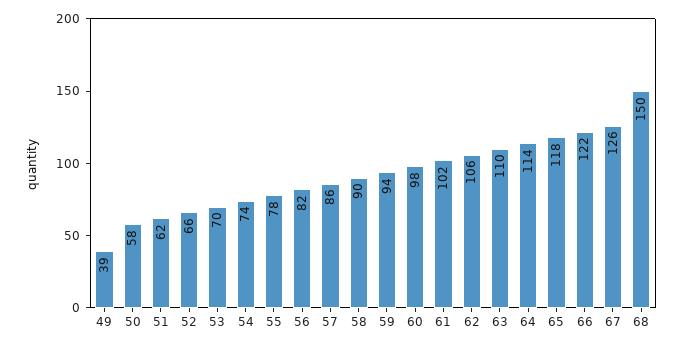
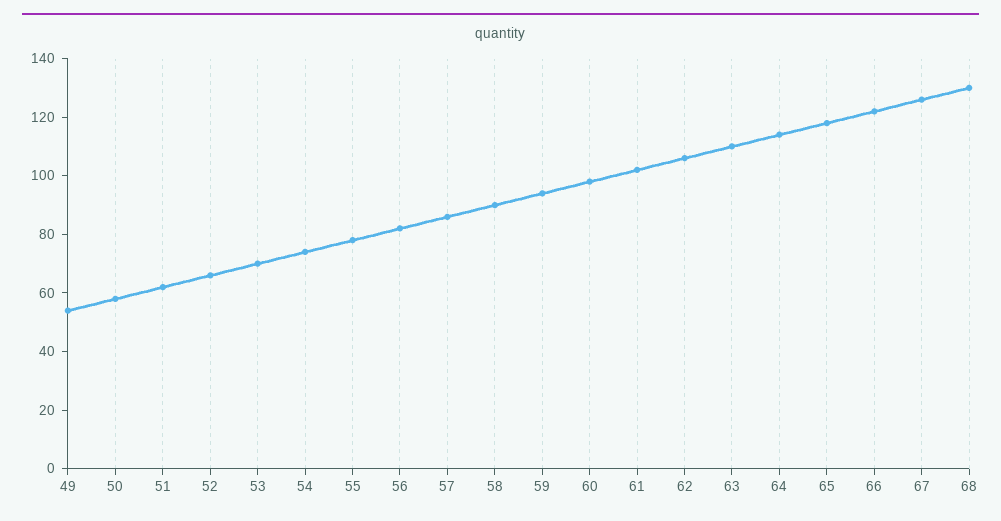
49: 39 -> 55
68: 150 -> 130

